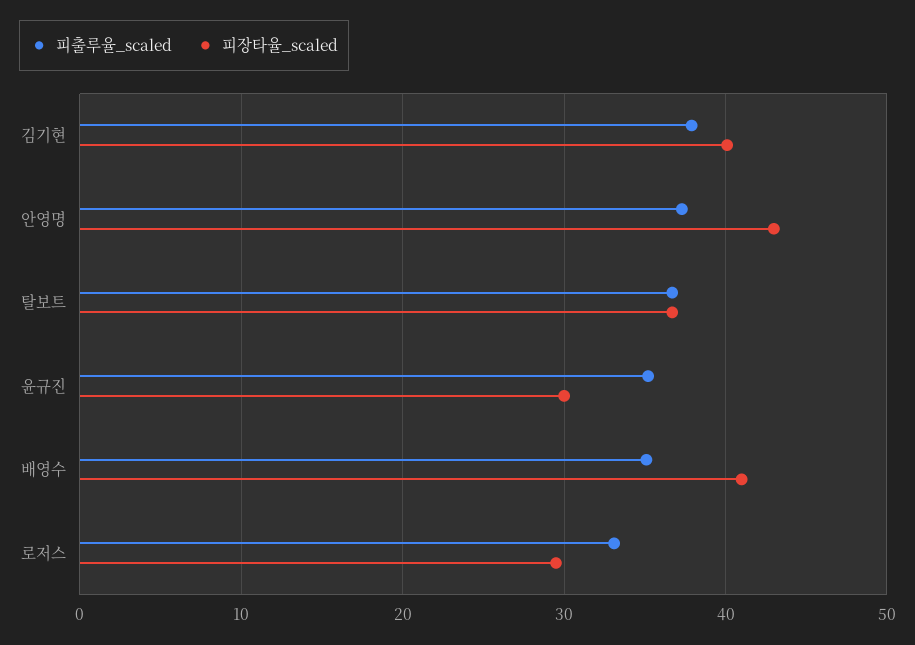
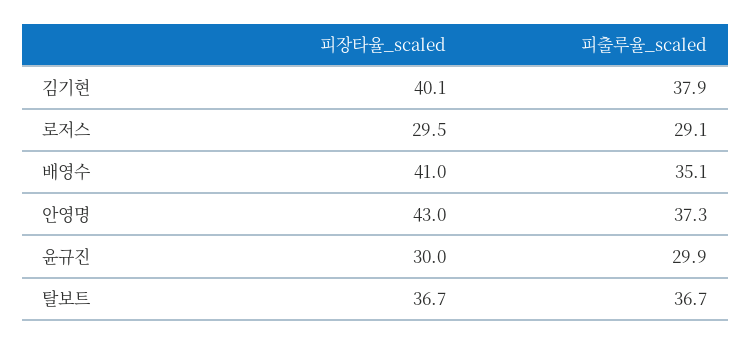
피출루율_scaled, 윤규진: 35 -> 29.9
피출루율_scaled, 로저스: 33 -> 29.1

